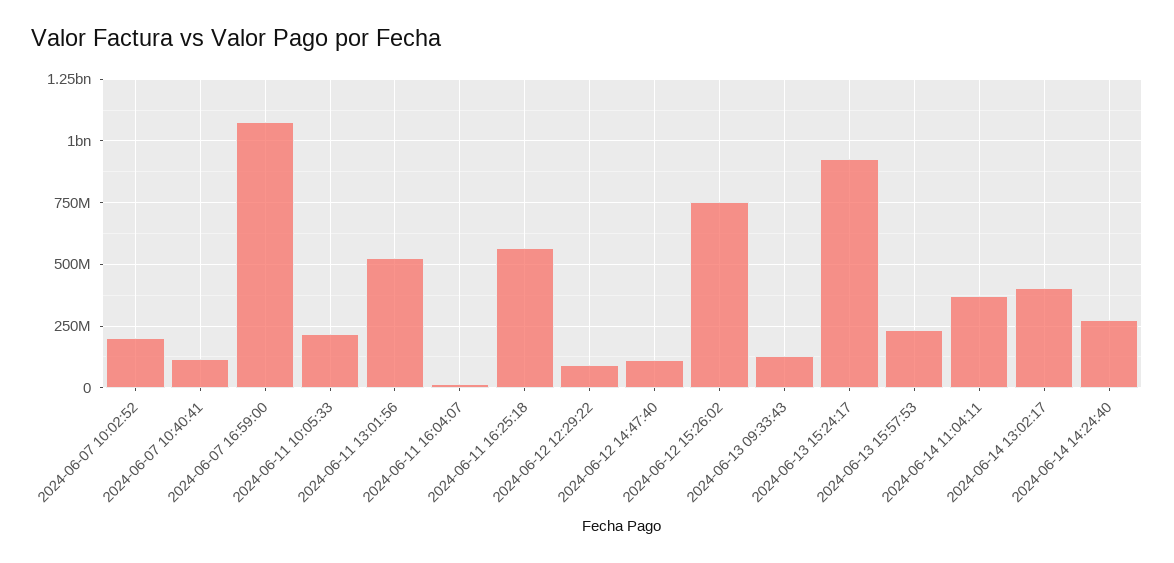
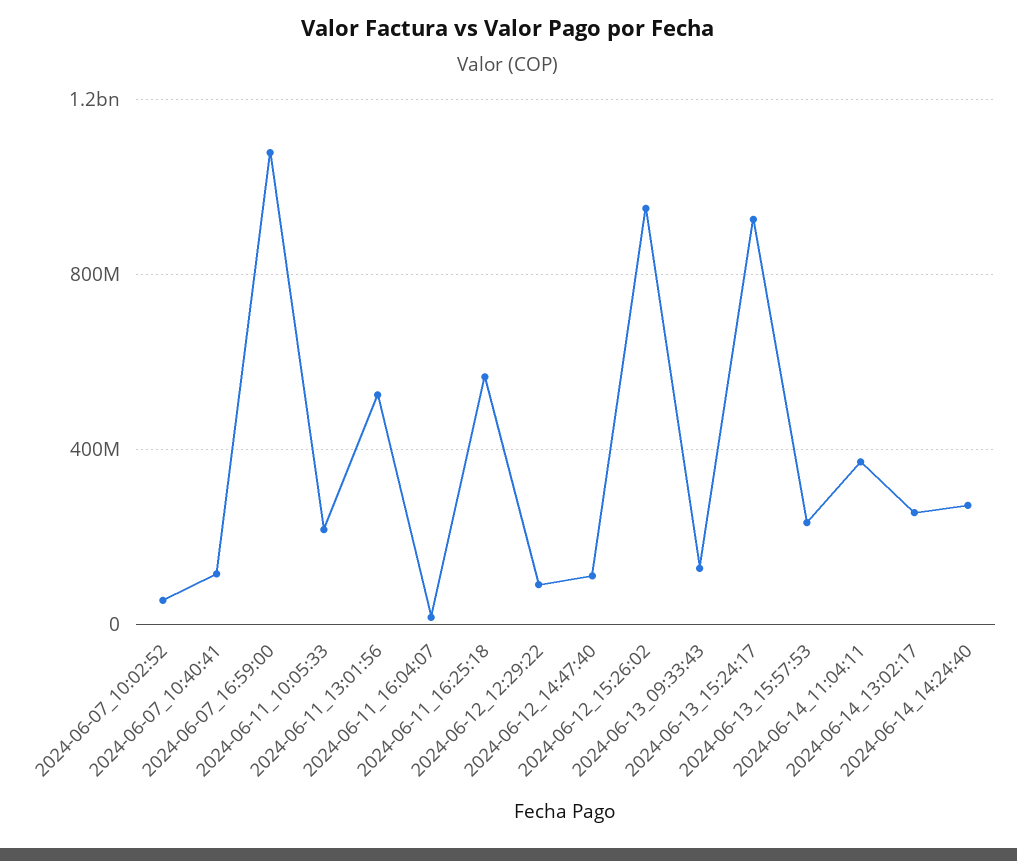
2024-06-07 10:02:52: 200000000 -> 50000000
2024-06-12 15:26:02: 750000000 -> 950000000
2024-06-14 13:02:17: 400000000 -> 250000000

